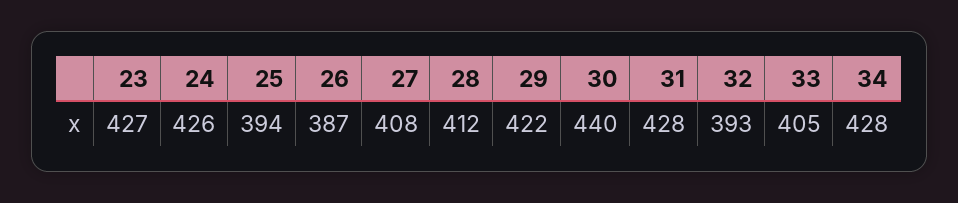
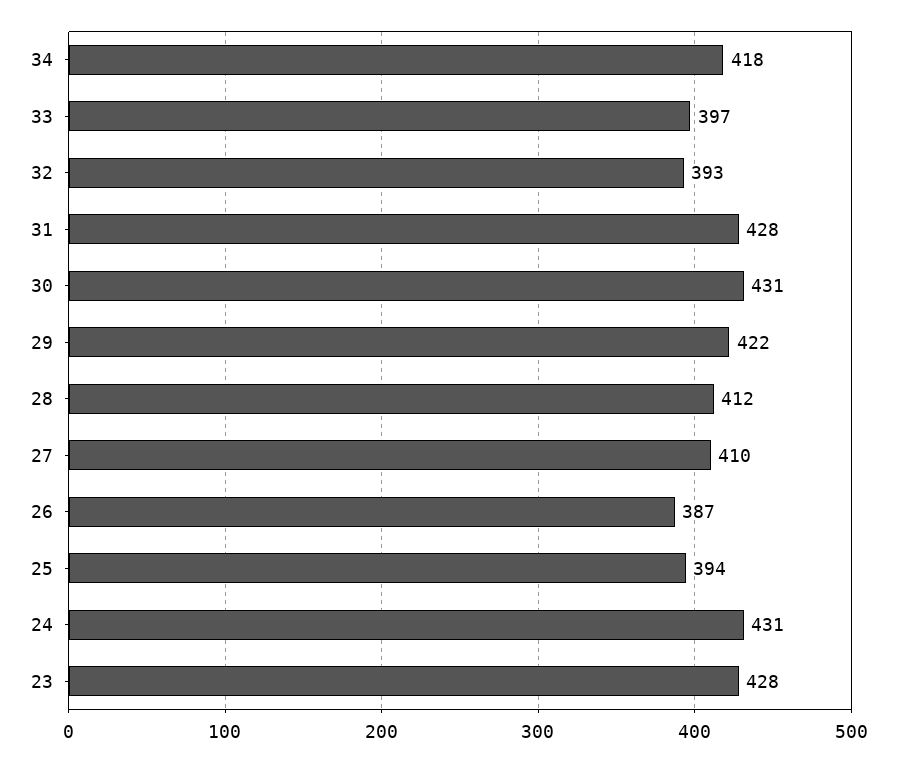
23: 427 -> 428
24: 426 -> 431
27: 408 -> 410
30: 440 -> 431
33: 405 -> 397
34: 428 -> 418

